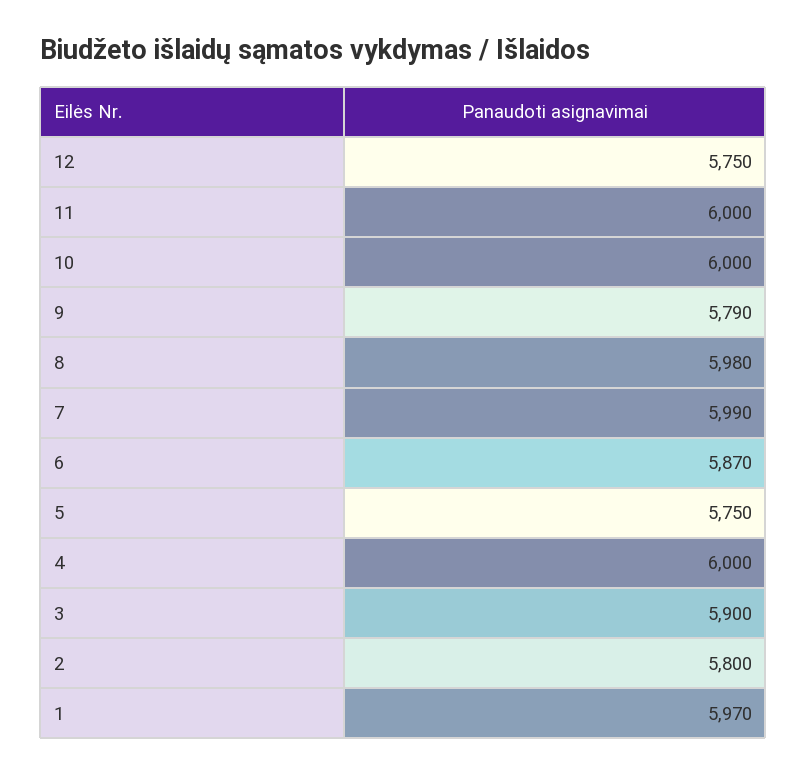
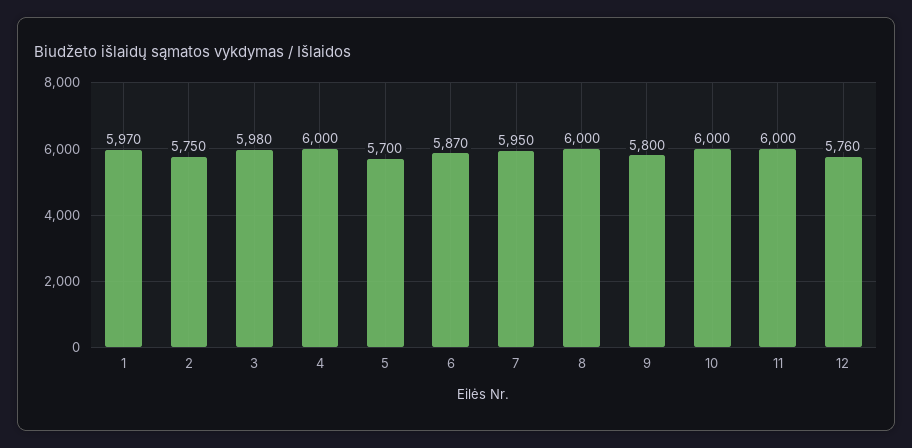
12: 5750 -> 5760
9: 5790 -> 5800
8: 5980 -> 6000
7: 5990 -> 5950
5: 5750 -> 5700
3: 5900 -> 5980
2: 5800 -> 5750

